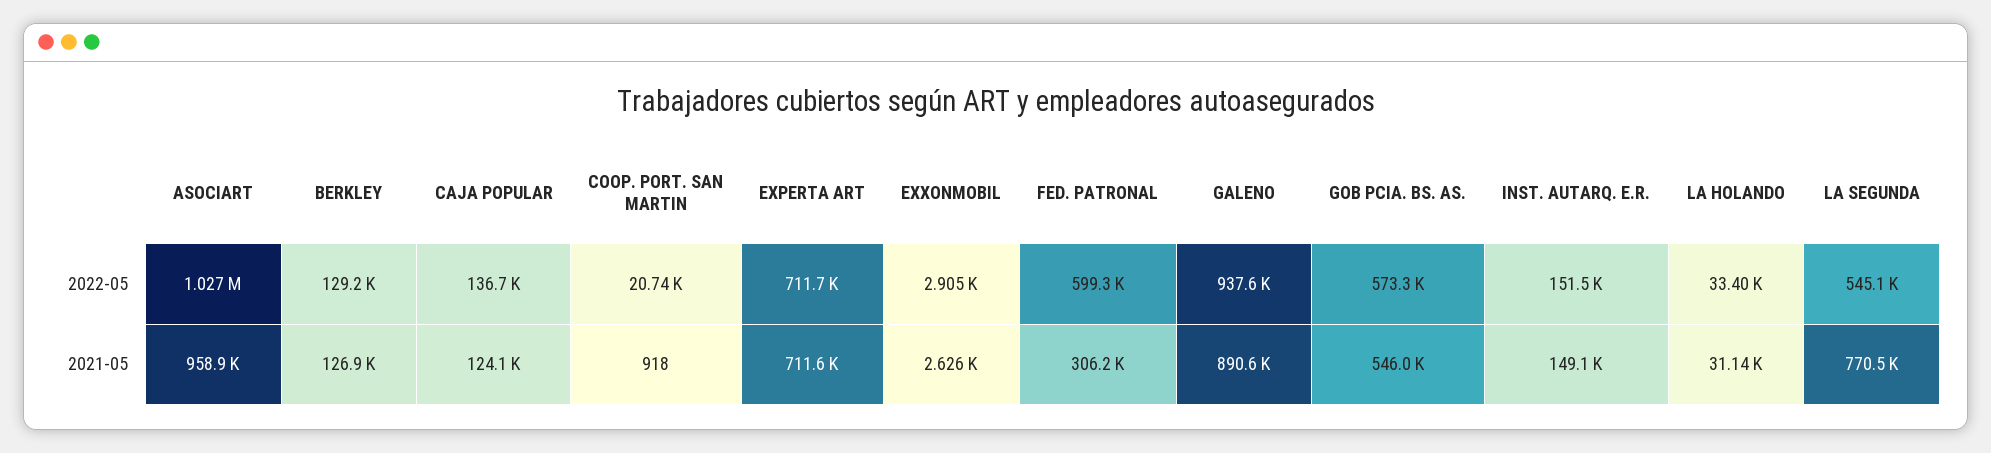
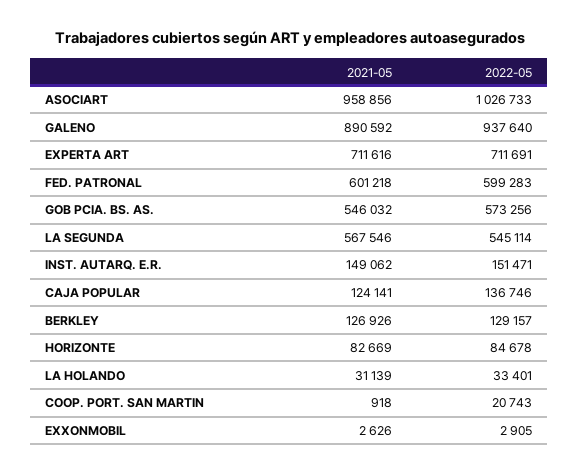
FED. PATRONAL, 2021-05: 306200 -> 601218
LA SEGUNDA, 2021-05: 770500 -> 567546
HORIZONTE, 2021-05: none -> 82669
HORIZONTE, 2022-05: none -> 84678

